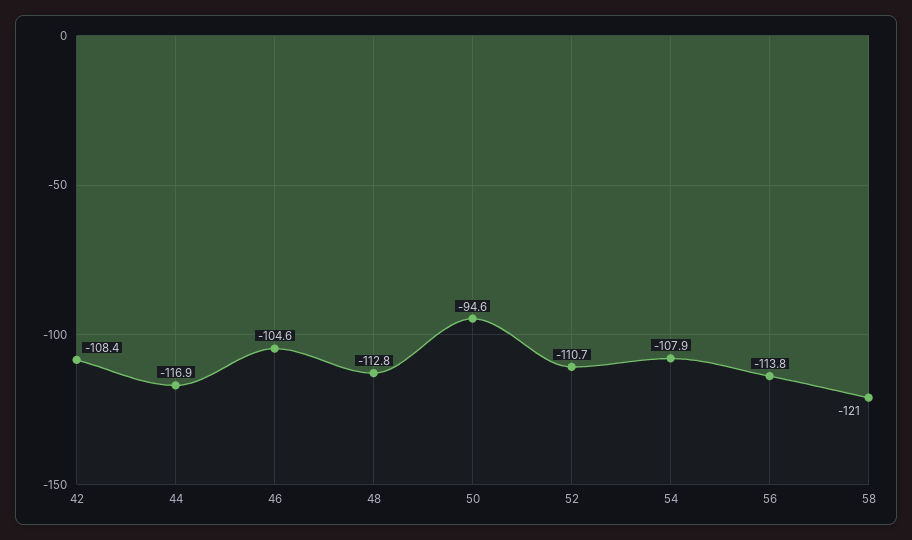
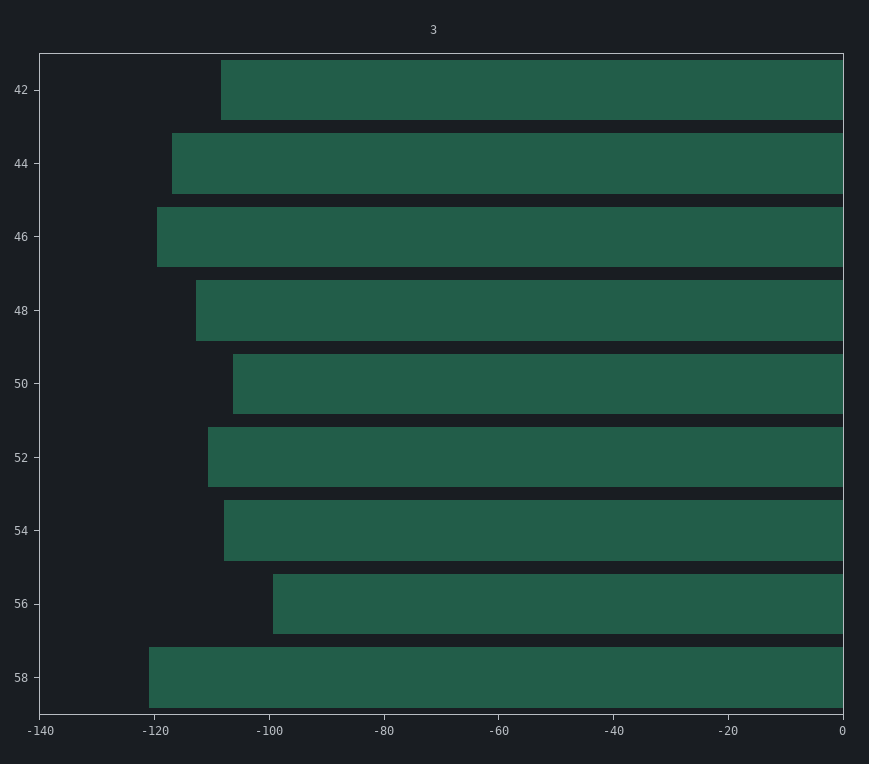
46: -104.6 -> -120
50: -94.6 -> -105
56: -113.8 -> -100

